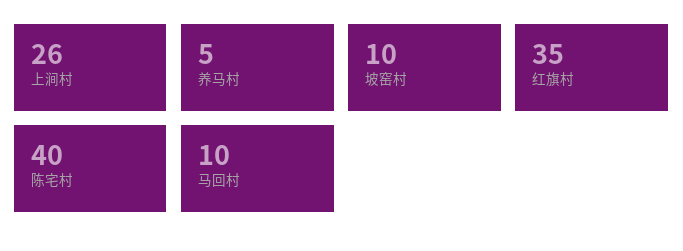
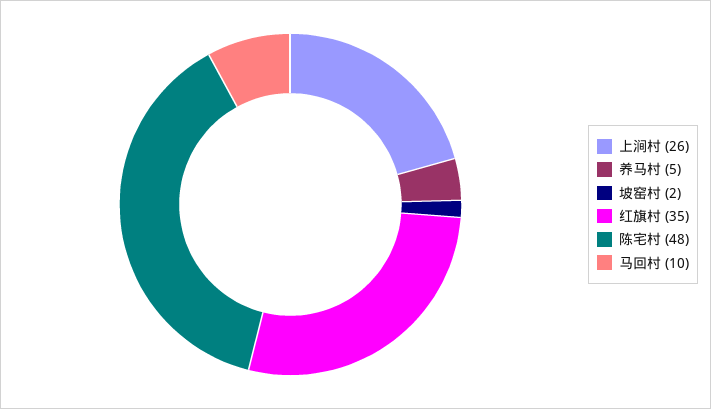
坡窑村: 10 -> 2
陈宅村: 40 -> 48

